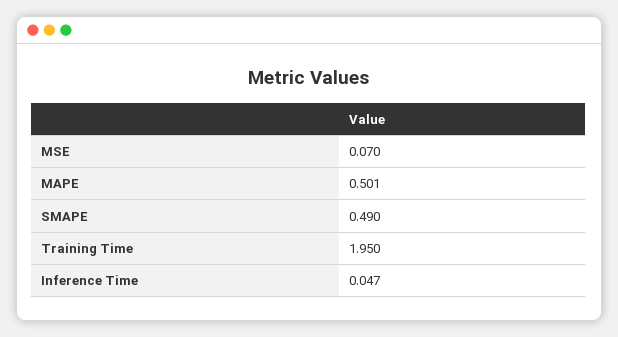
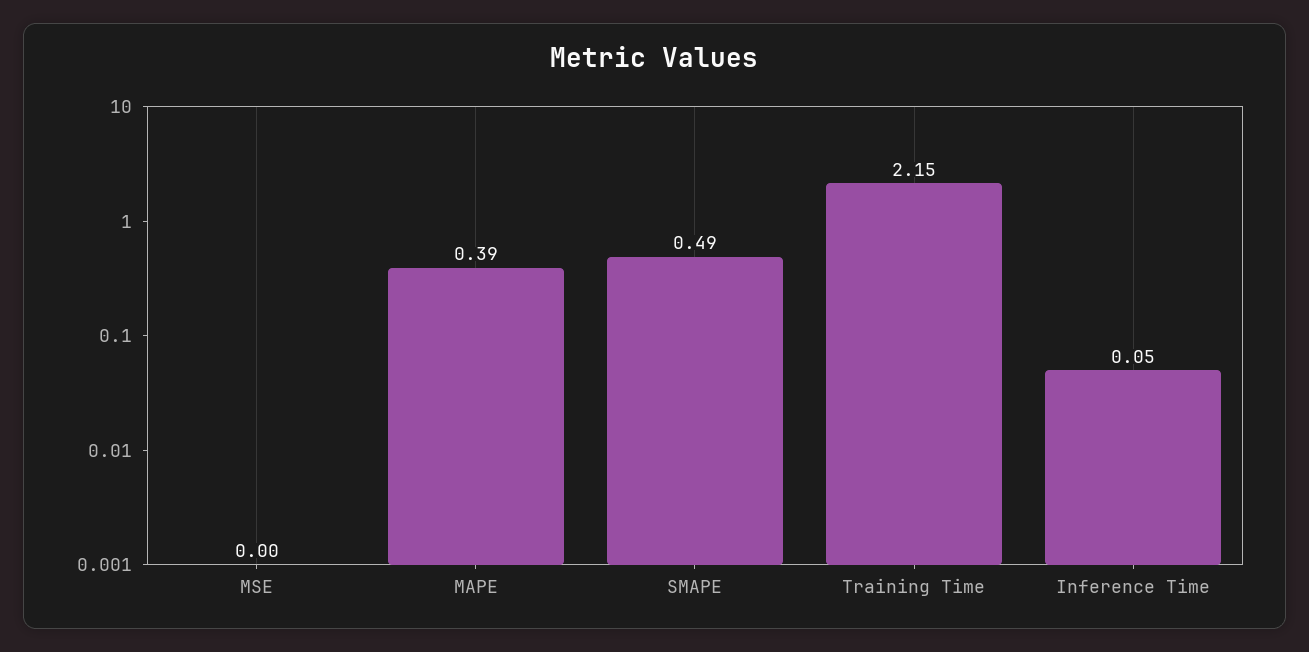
MSE: 0.07 -> 0
MAPE: 0.501 -> 0.39
Training Time: 1.95 -> 2.15

